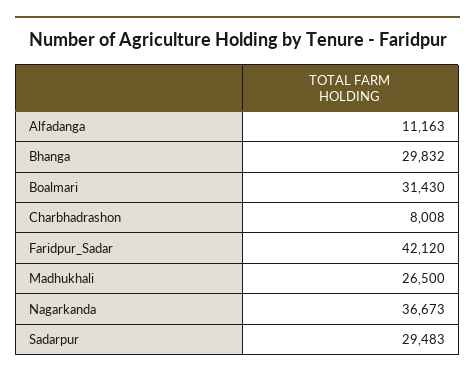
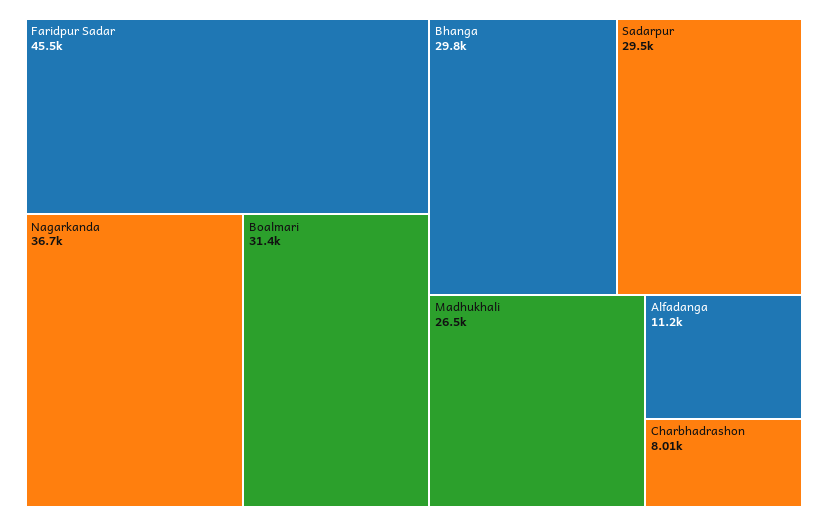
Faridpur_Sadar: 42120 -> 45500

